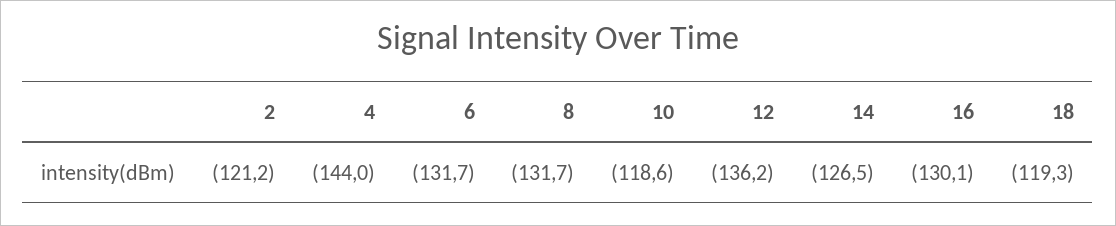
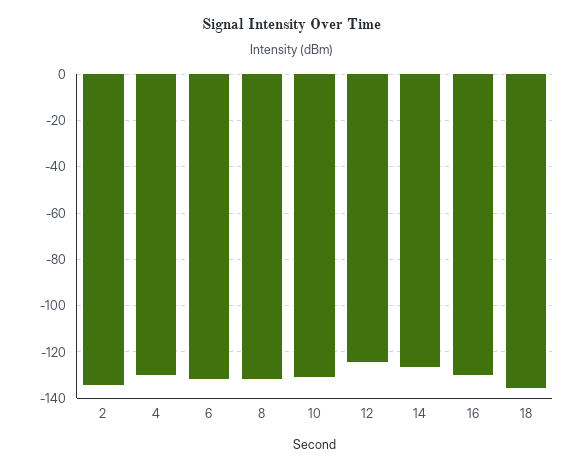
2: -121.2 -> -135
4: -144 -> -130
10: -118.6 -> -130
12: -136.2 -> -125
18: -119.3 -> -135

